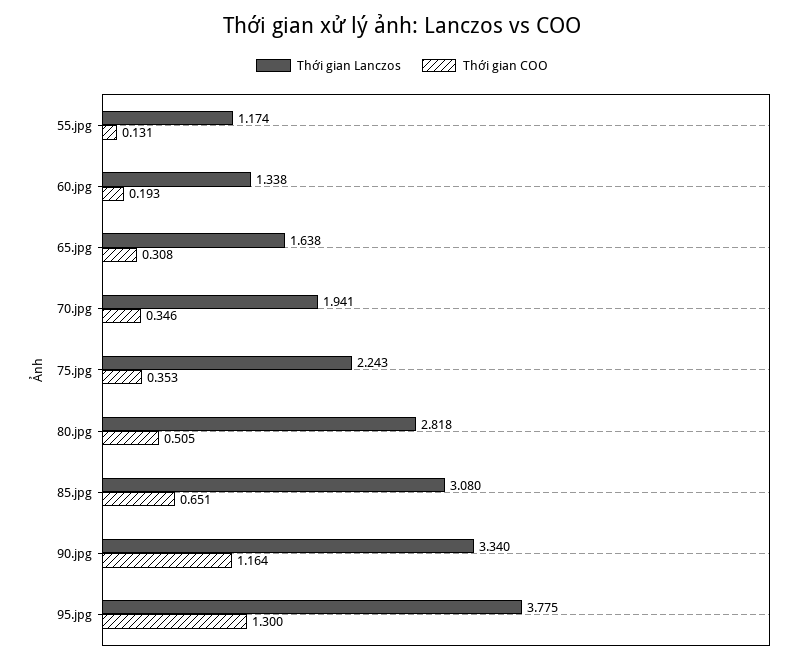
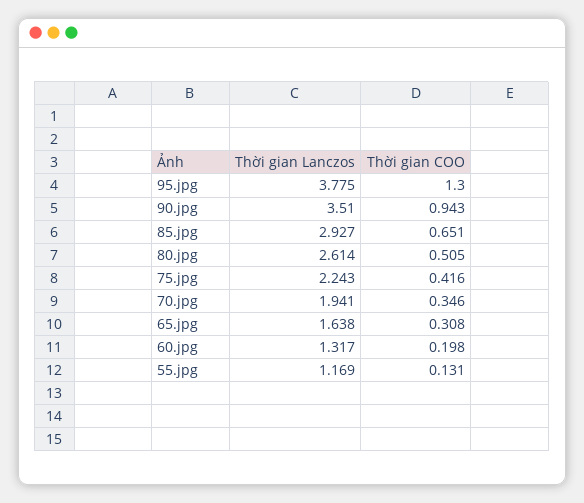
Thời gian Lanczos, 55.jpg: 1.174 -> 1.169
Thời gian Lanczos, 60.jpg: 1.338 -> 1.317
Thời gian COO, 60.jpg: 0.193 -> 0.198
Thời gian COO, 75.jpg: 0.353 -> 0.416
Thời gian Lanczos, 80.jpg: 2.818 -> 2.614
Thời gian Lanczos, 85.jpg: 3.08 -> 2.927
Thời gian Lanczos, 90.jpg: 3.34 -> 3.51
Thời gian COO, 90.jpg: 1.164 -> 0.943

